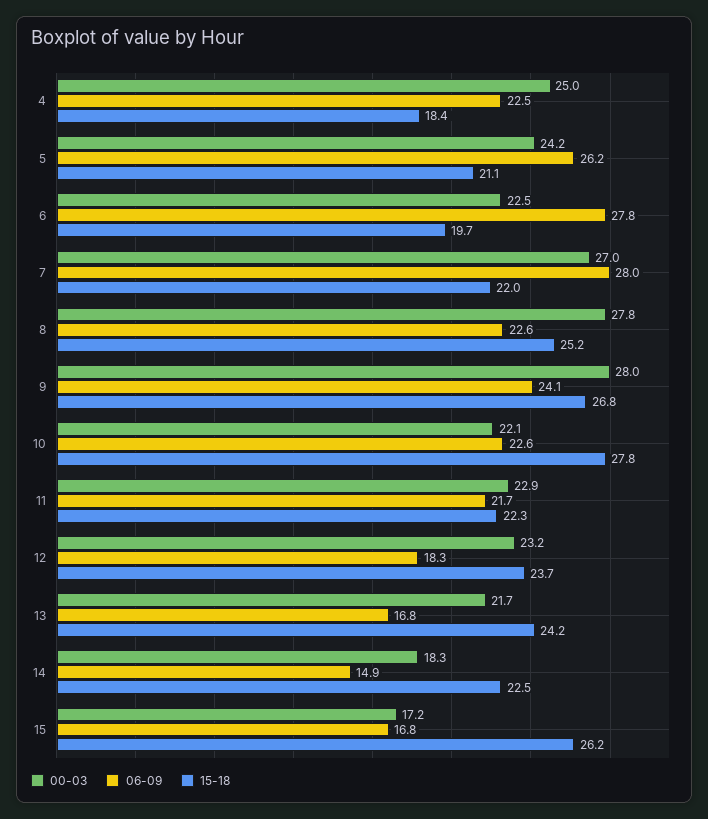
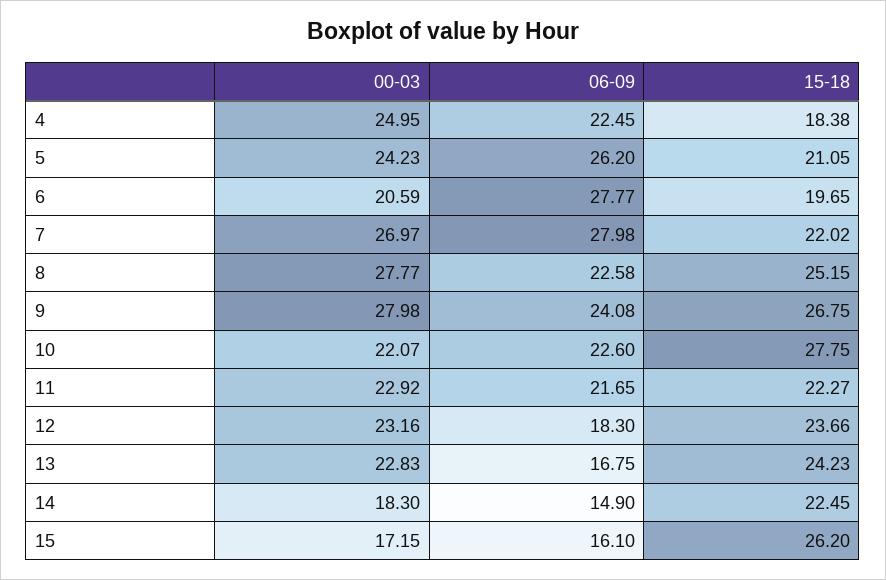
00-03, 6: 22.5 -> 20.59
00-03, 13: 21.7 -> 22.83
06-09, 15: 16.8 -> 16.1

